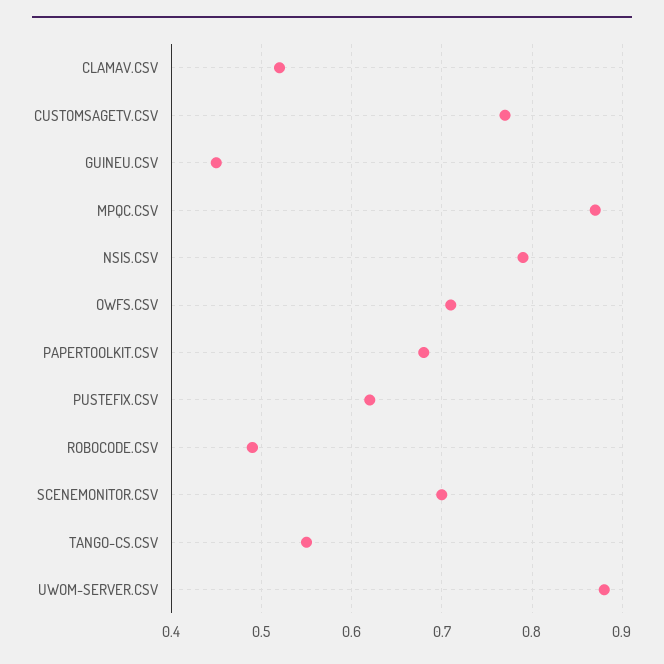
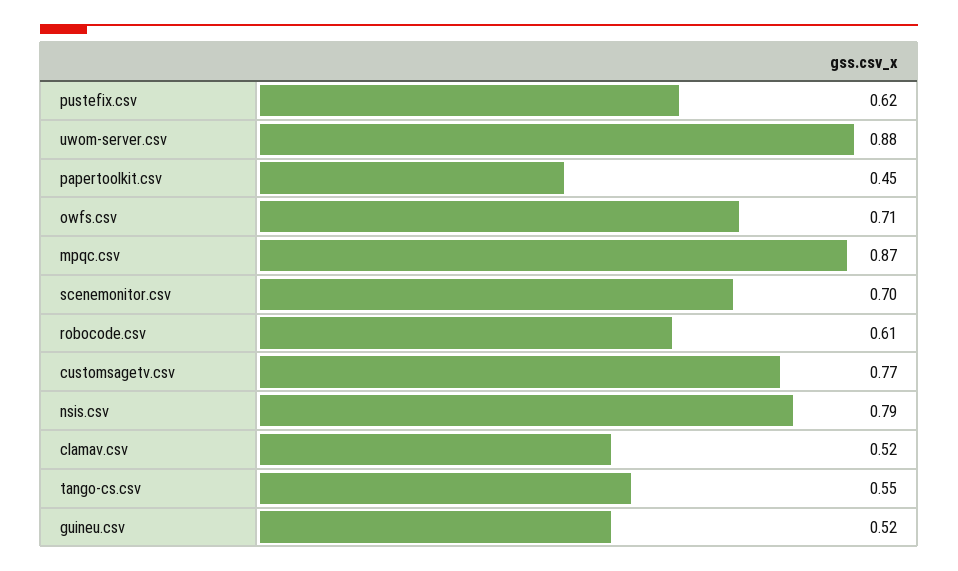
GUINEU.CSV: 0.45 -> 0.52
PAPERTOOLKIT.CSV: 0.68 -> 0.45
ROBOCODE.CSV: 0.49 -> 0.61

